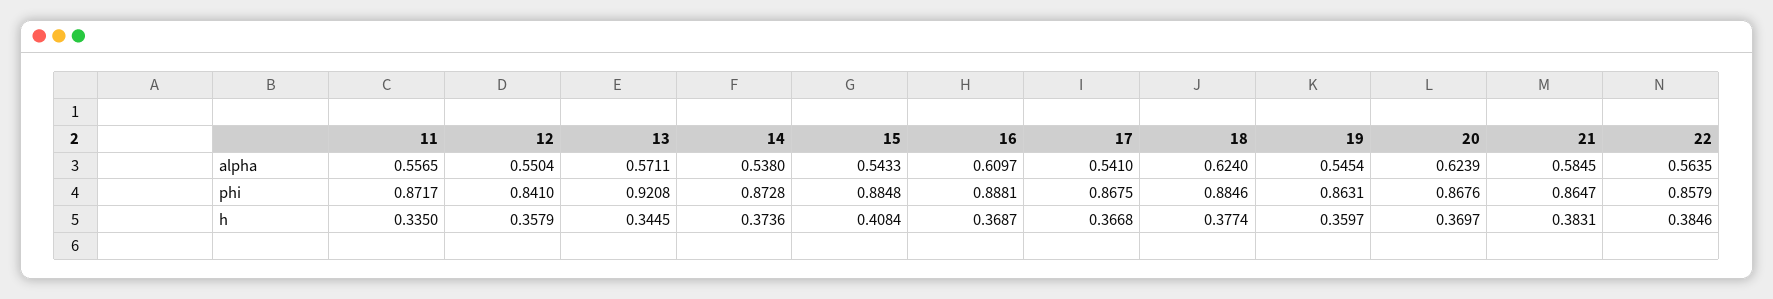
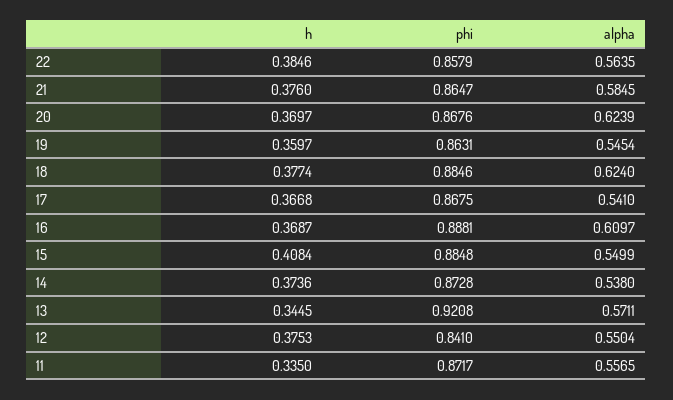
15, alpha: 0.5433 -> 0.5499
12, h: 0.3579 -> 0.3753
21, h: 0.3831 -> 0.376

